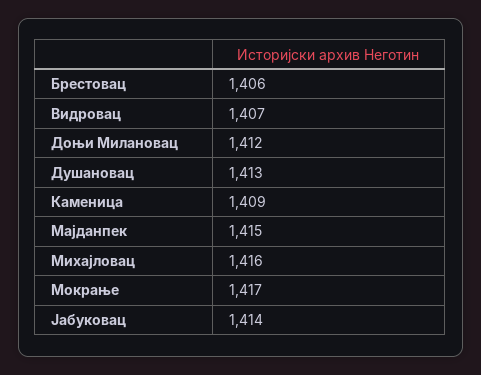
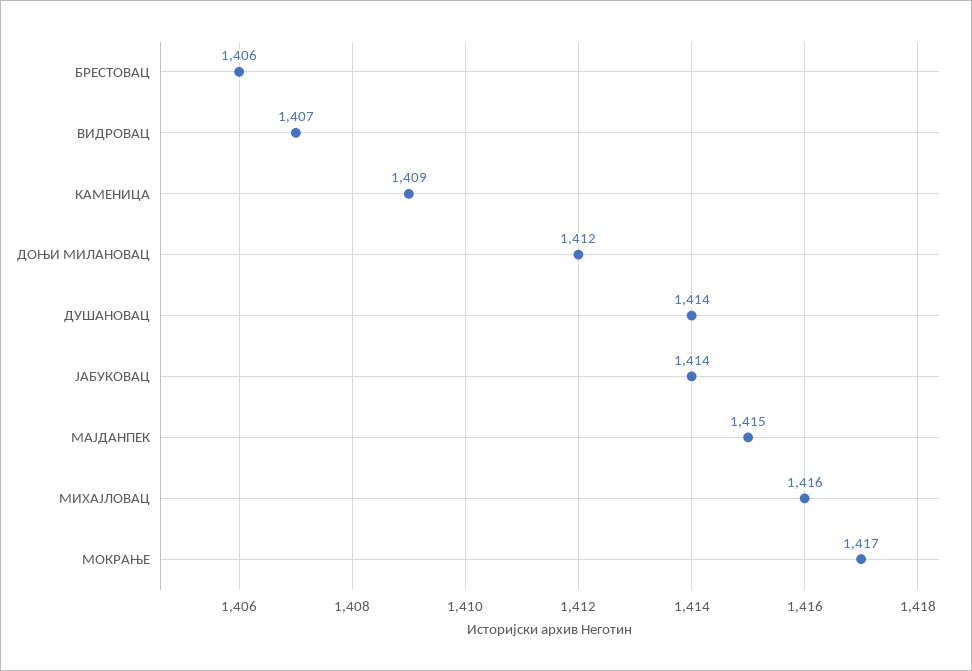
Душановац: 1413 -> 1414

